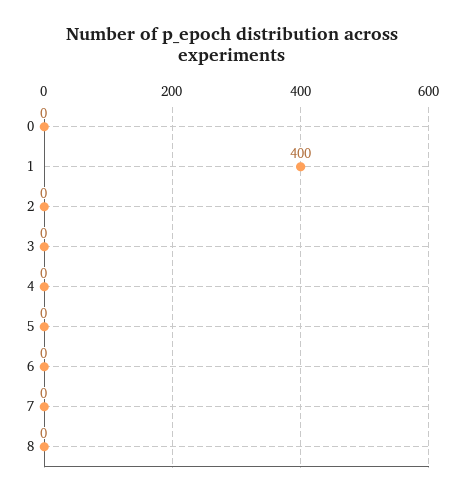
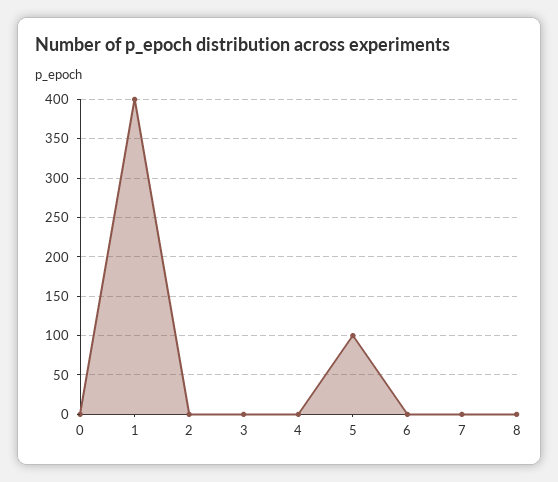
5: 0 -> 100

